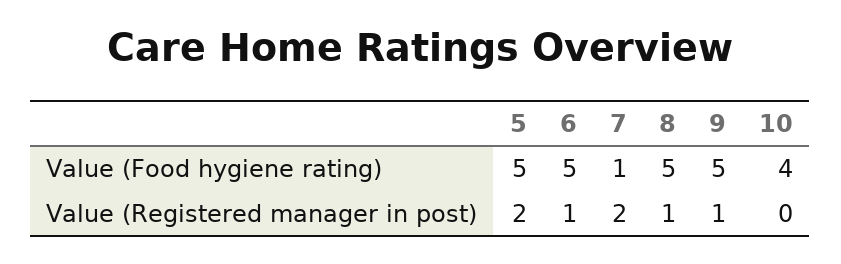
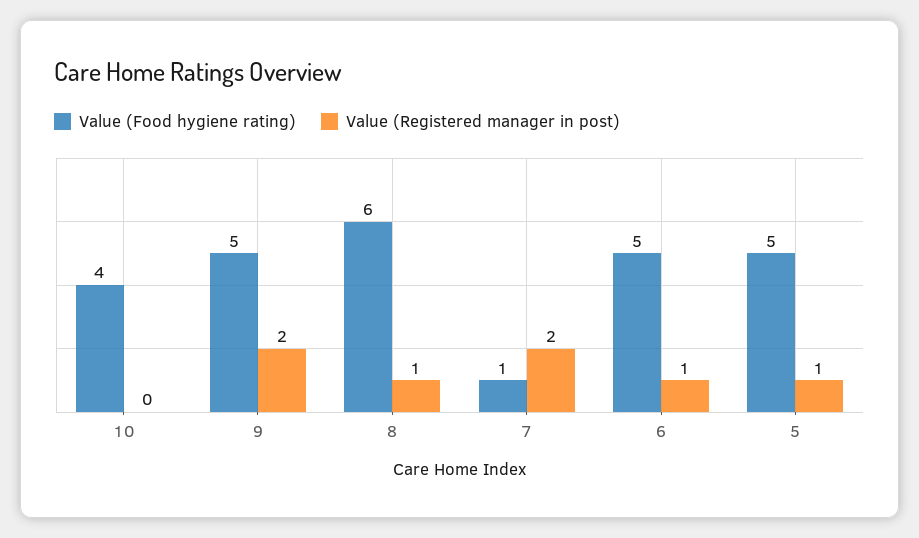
Value (Food hygiene rating), 8: 5 -> 6
Value (Registered manager in post), 5: 2 -> 1
Value (Registered manager in post), 9: 1 -> 2

